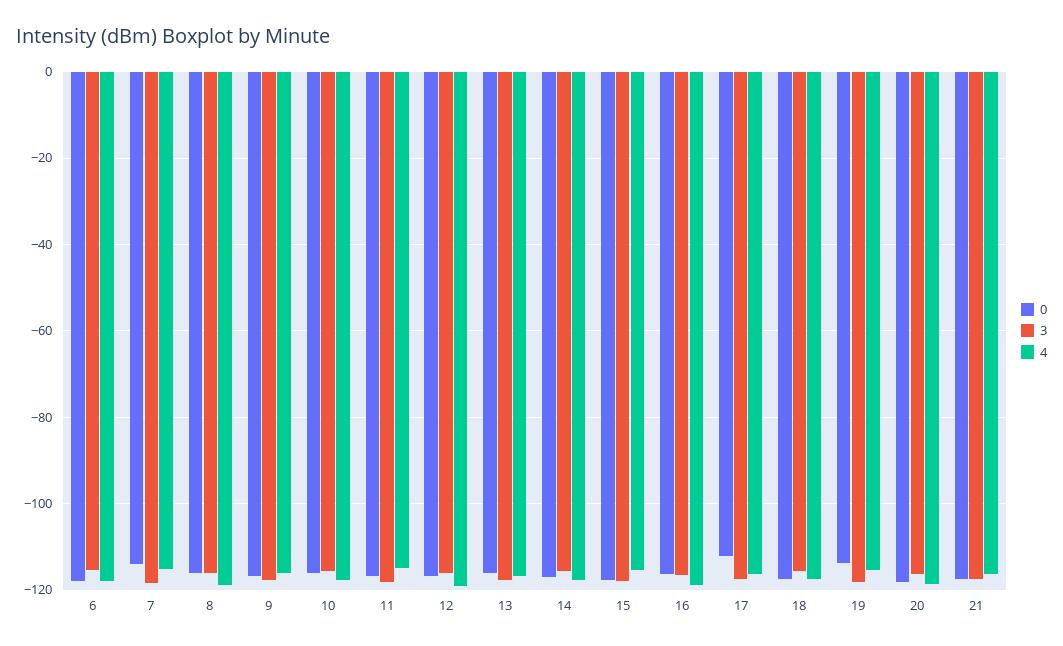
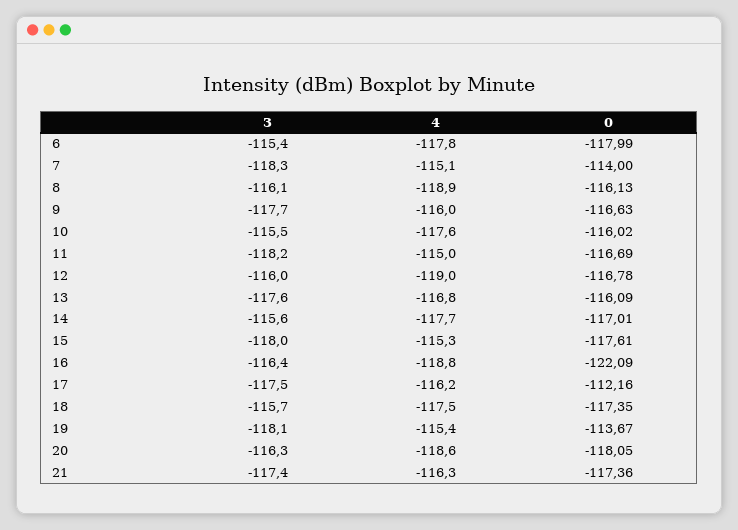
0, 16: -116 -> -122.09

